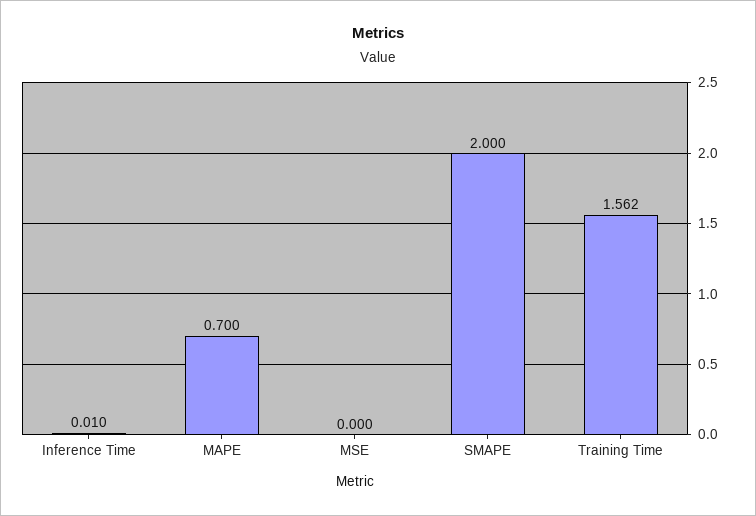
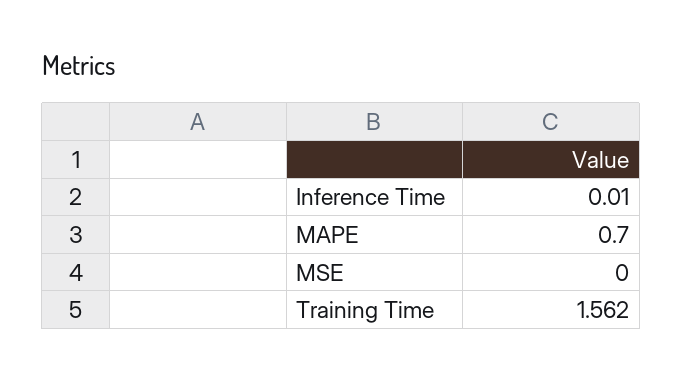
SMAPE: 2 -> none

